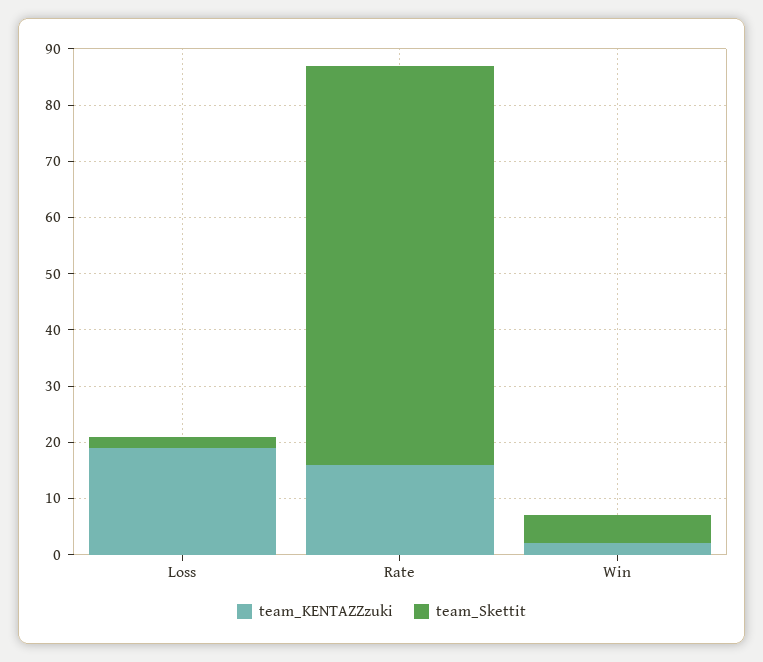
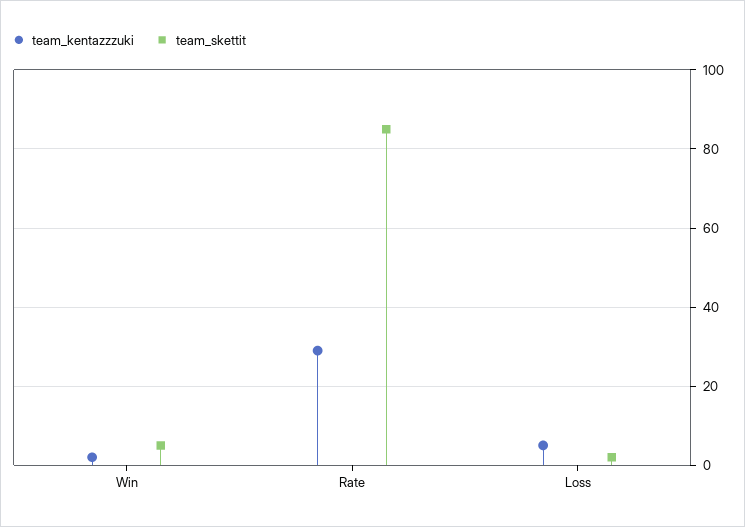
team_KENTAZZzuki, Loss: 20 -> 5
team_KENTAZZzuki, Rate: 15 -> 30
team_Skettit, Rate: 70 -> 85

